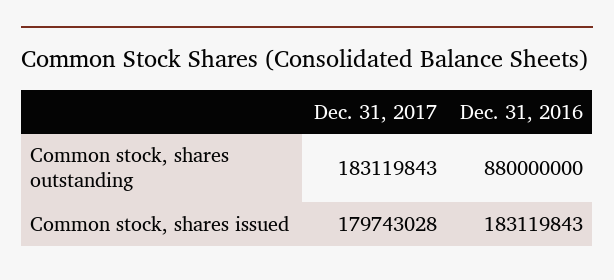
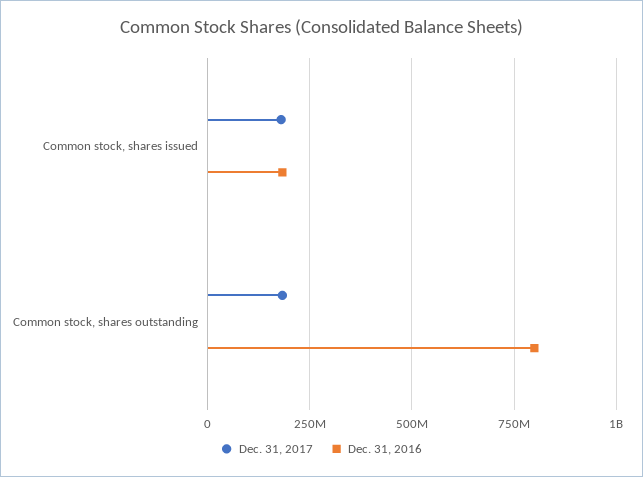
Dec. 31, 2016, Common stock, shares outstanding: 880000000 -> 800000000

